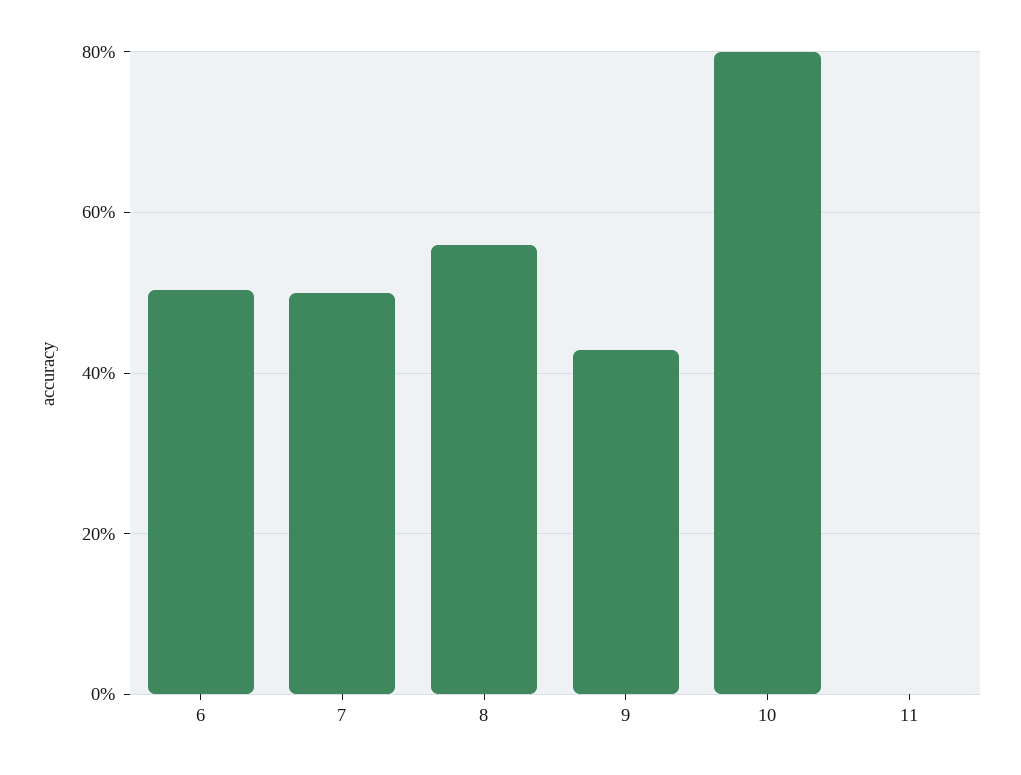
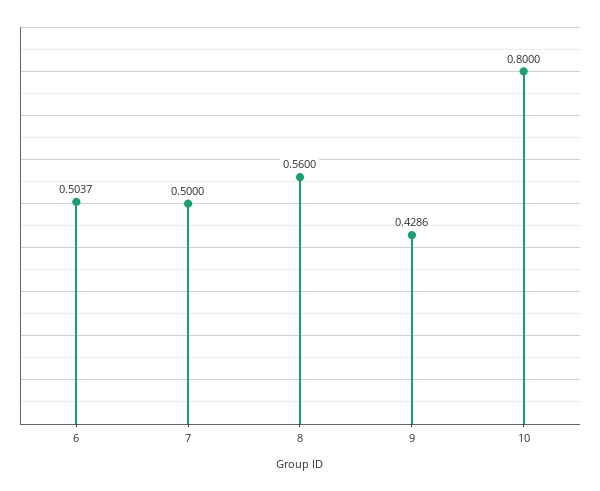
11: 0 -> none

